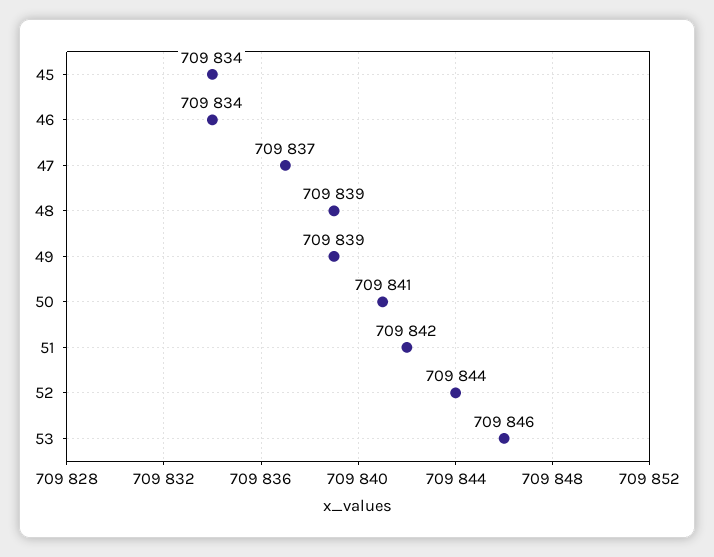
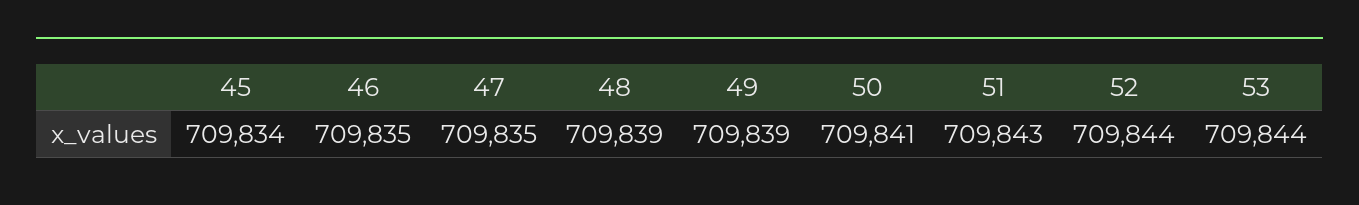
46: 709834 -> 709835
47: 709837 -> 709835
51: 709842 -> 709843
53: 709846 -> 709844

